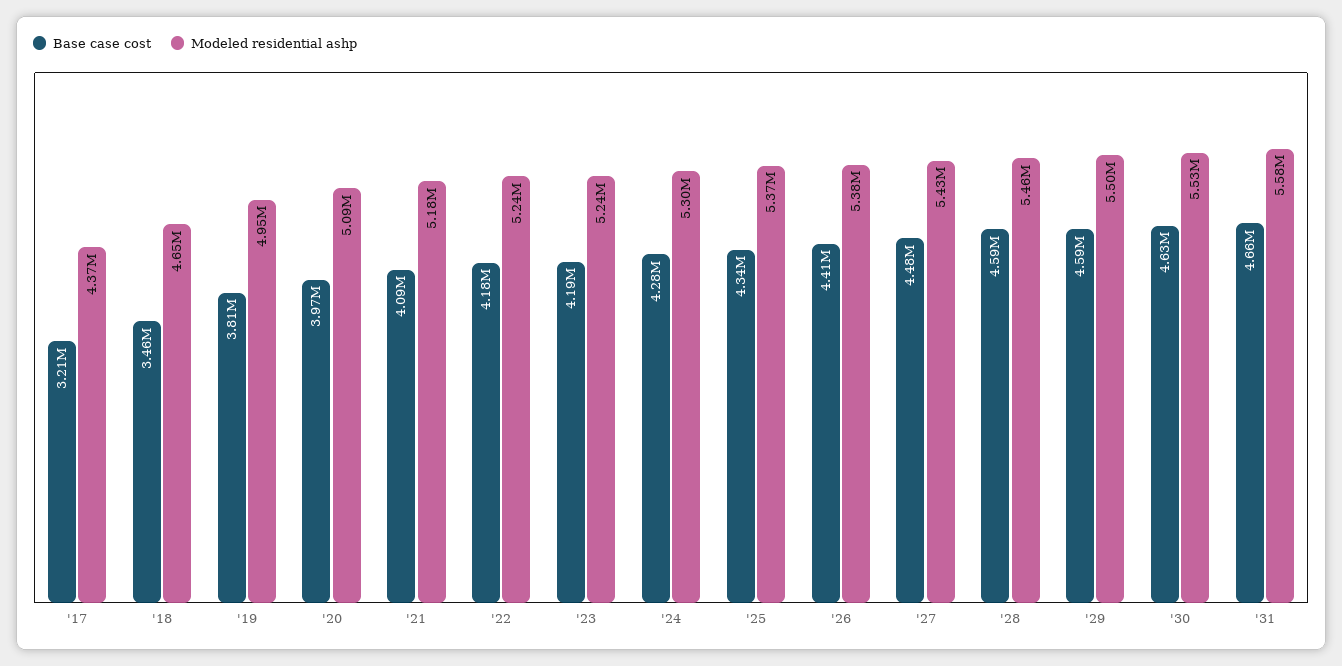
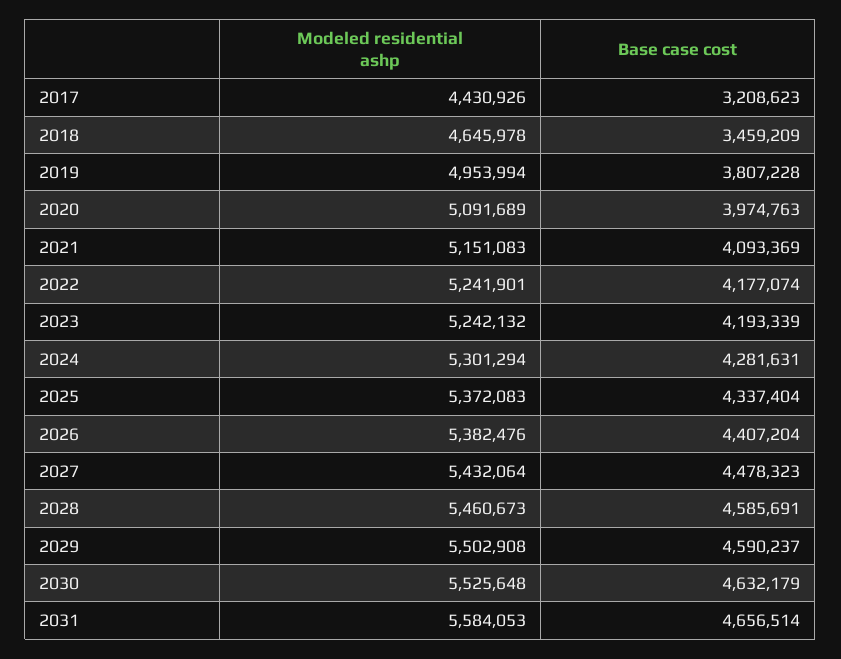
Modeled residential ashp, '17: 4370000 -> 4430926
Modeled residential ashp, '21: 5180000 -> 5151083

